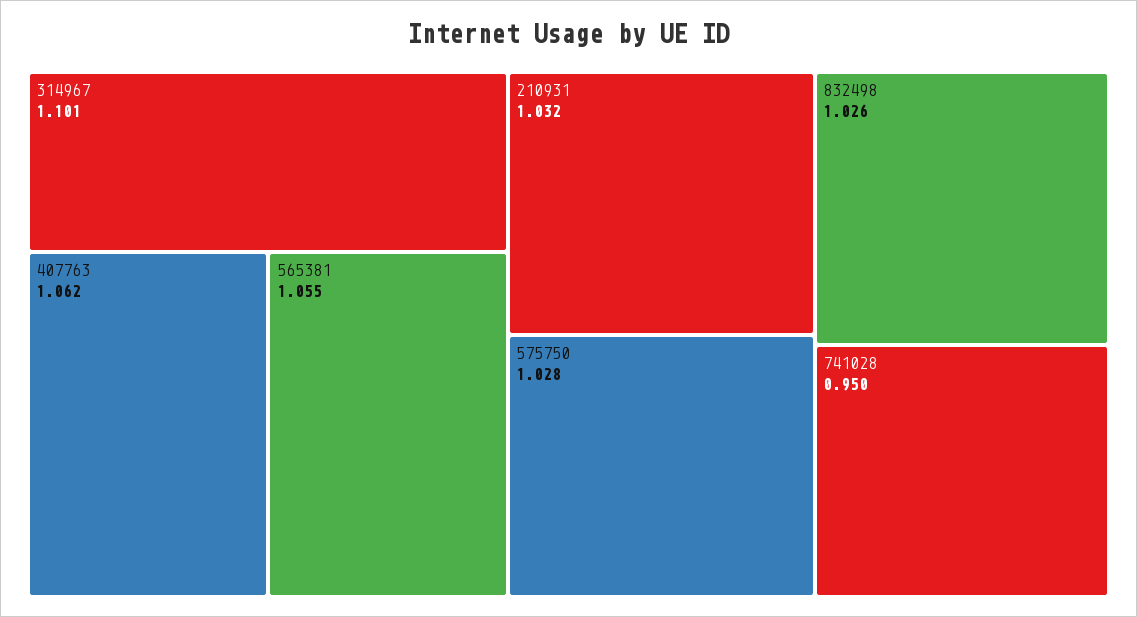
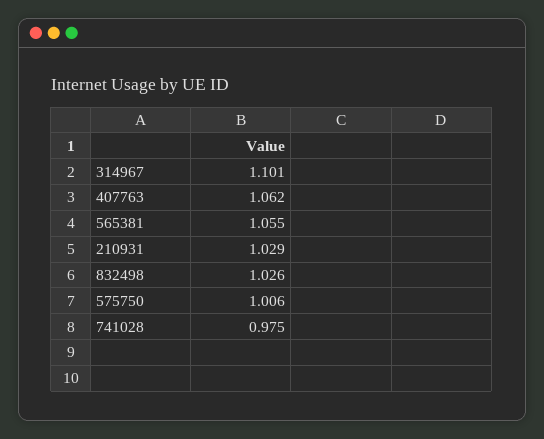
210931: 1.032 -> 1.029
575750: 1.028 -> 1.006
741028: 0.95 -> 0.975

